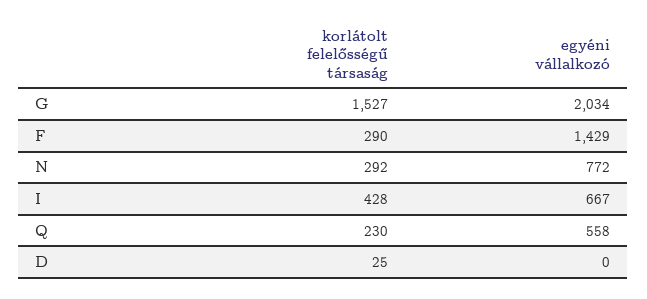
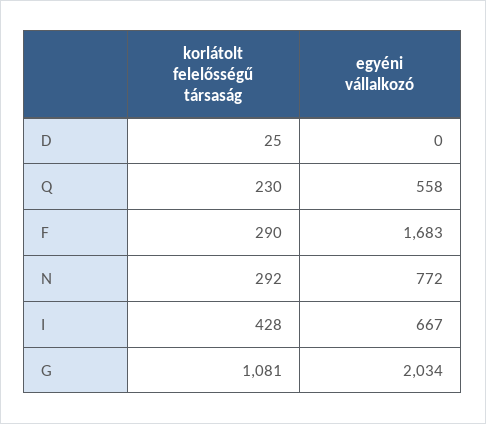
korlátolt felelősségű társaság, G: 1527 -> 1081
egyéni vállalkozó, F: 1429 -> 1683

